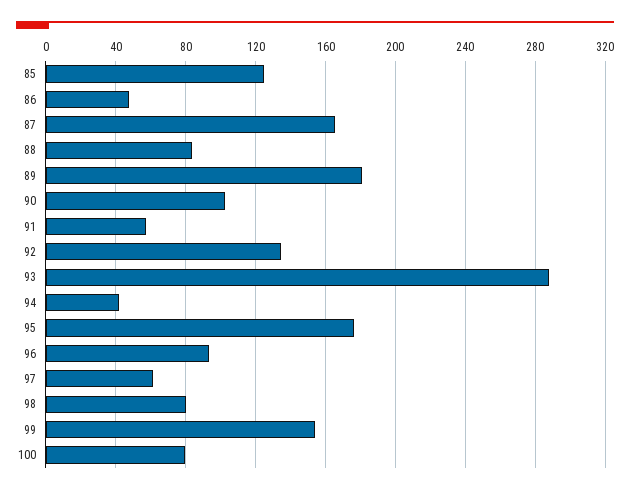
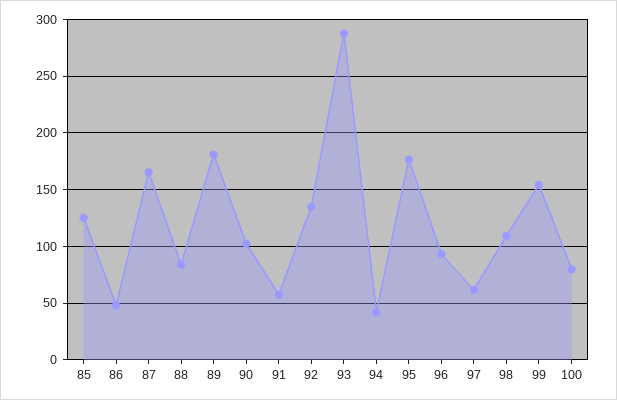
98: 80 -> 110

